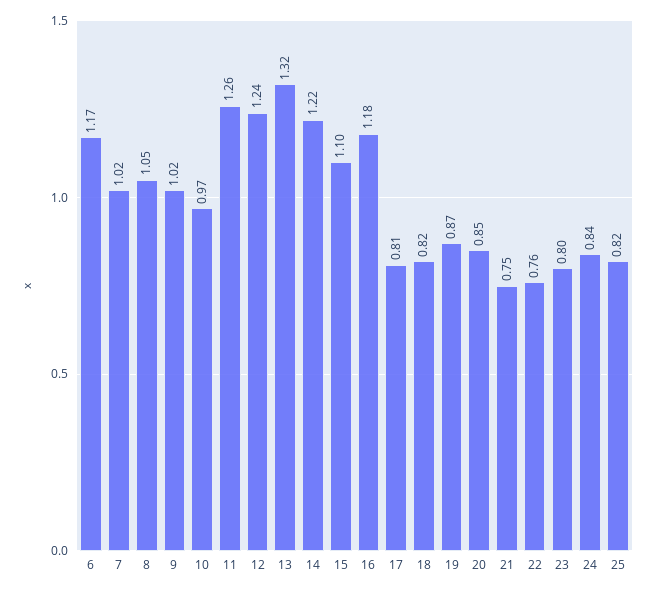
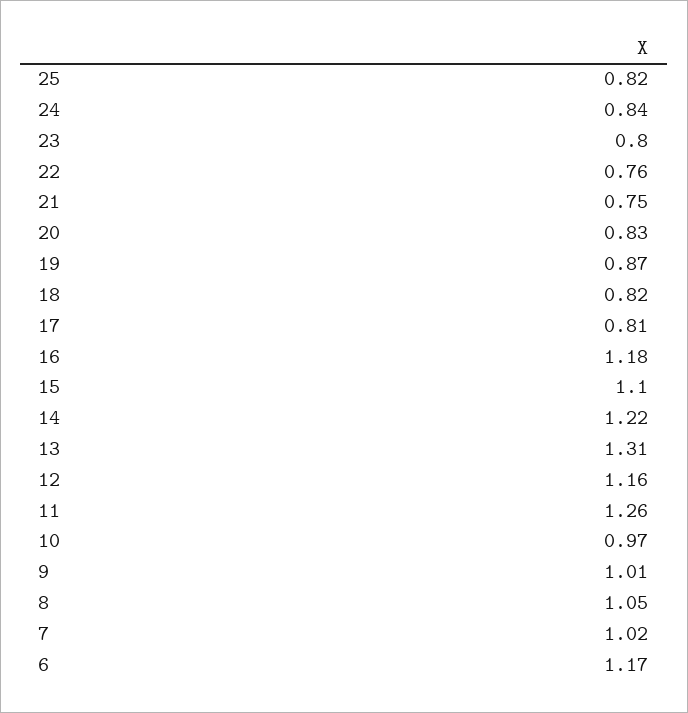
9: 1.02 -> 1.01
12: 1.24 -> 1.16
13: 1.32 -> 1.31
20: 0.85 -> 0.83

